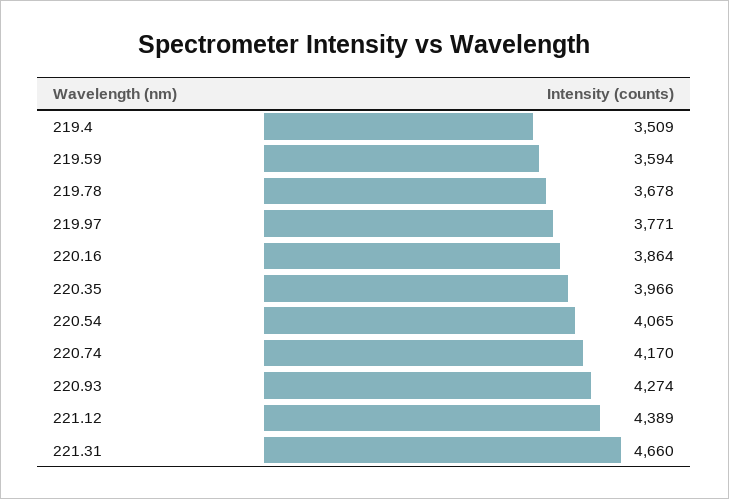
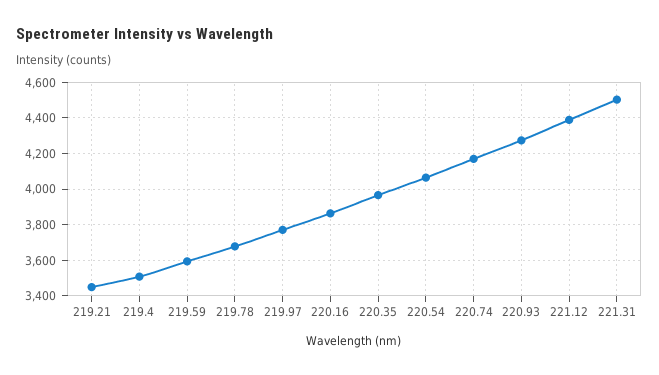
221.31: 4660 -> 4500
219.21: none -> 3450

